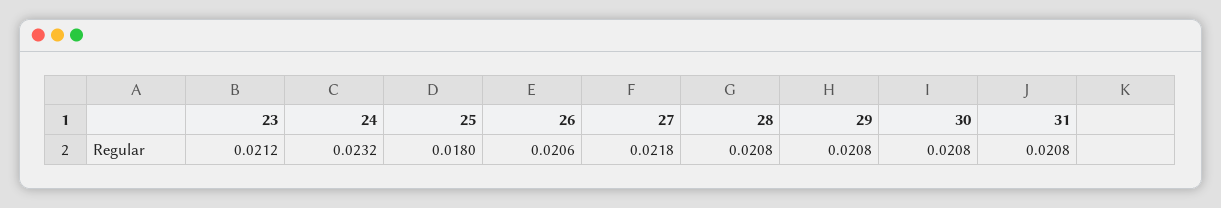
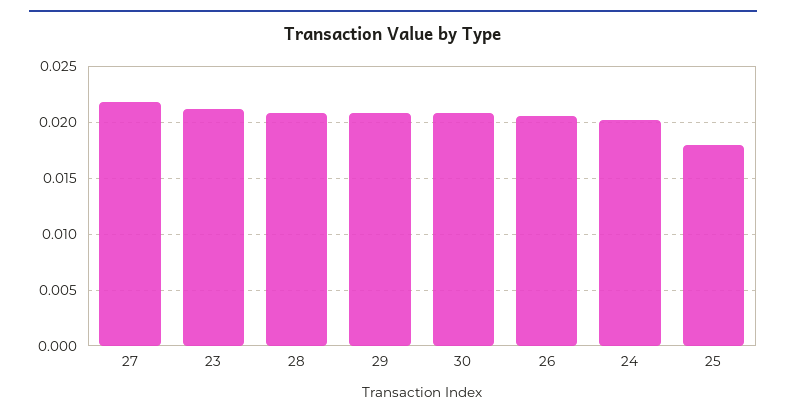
24: 0.0232 -> 0.02
31: 0.0208 -> none

